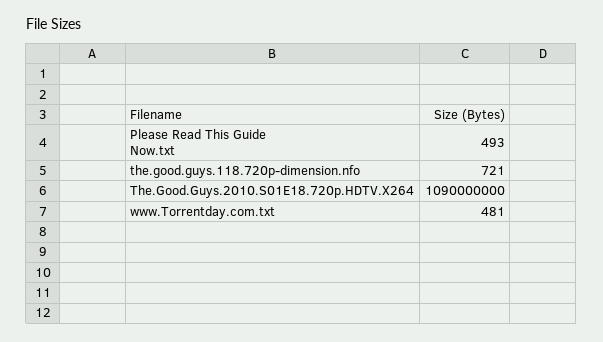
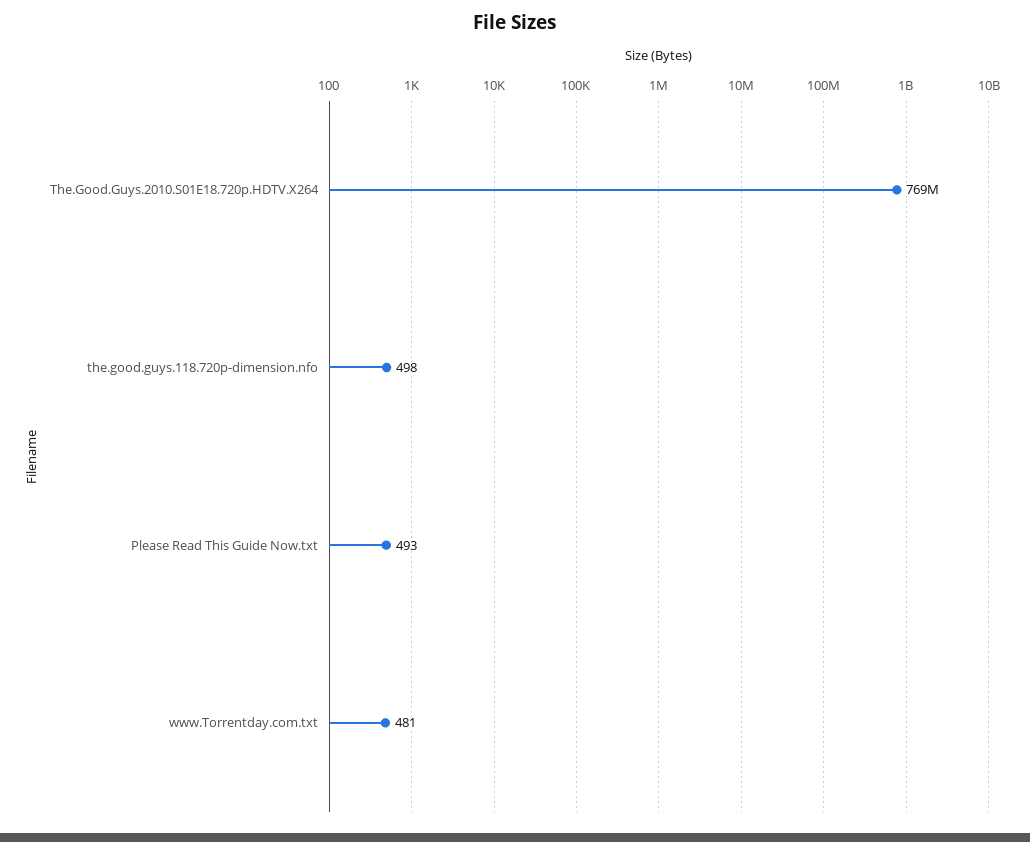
the.good.guys.118.720p-dimension.nfo: 721 -> 498
The.Good.Guys.2010.S01E18.720p.HDTV.X264: 1090000000 -> 769000000

